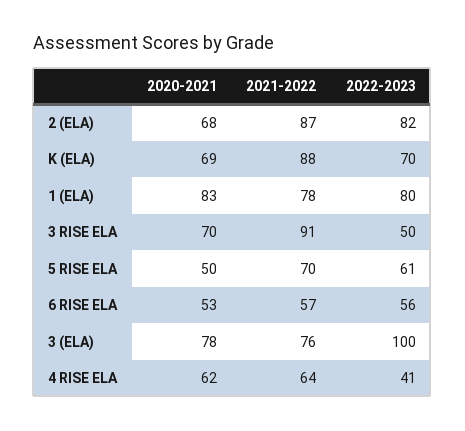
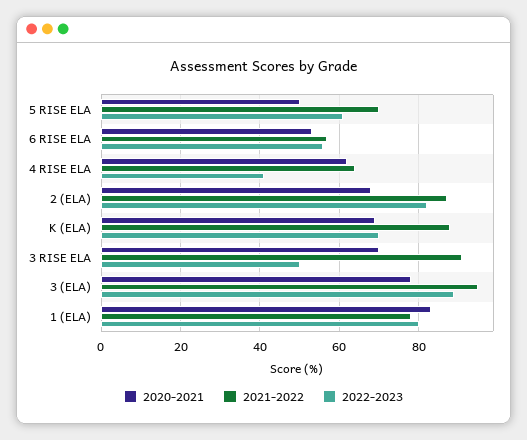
2021-2022, 3 (ELA): 76 -> 95
2022-2023, 3 (ELA): 100 -> 90

